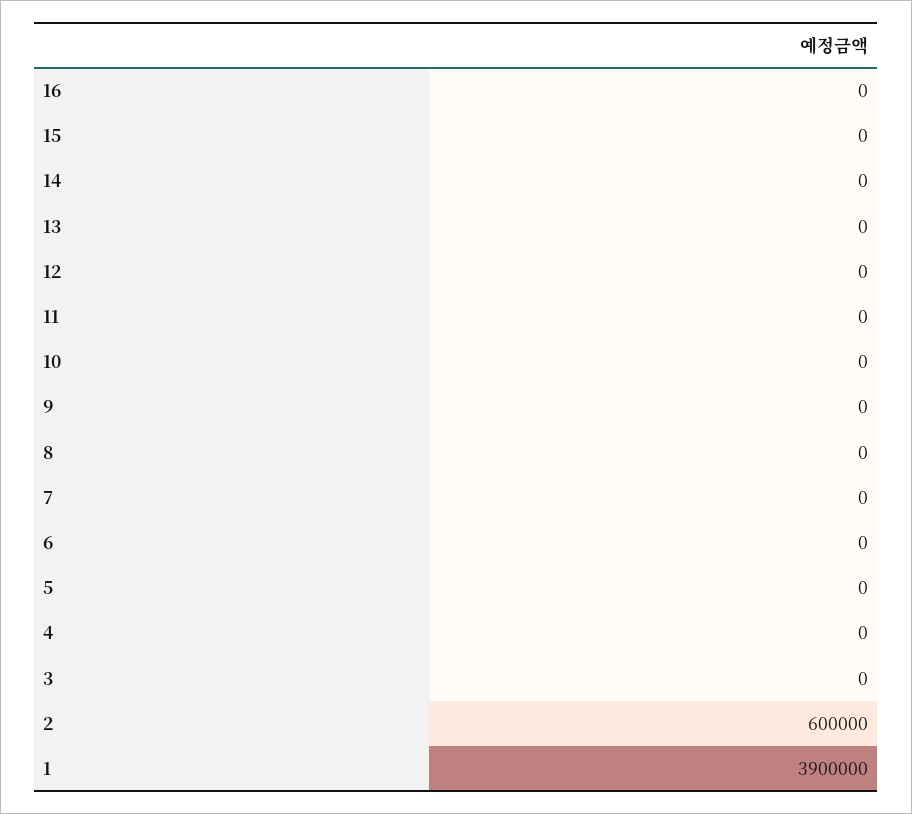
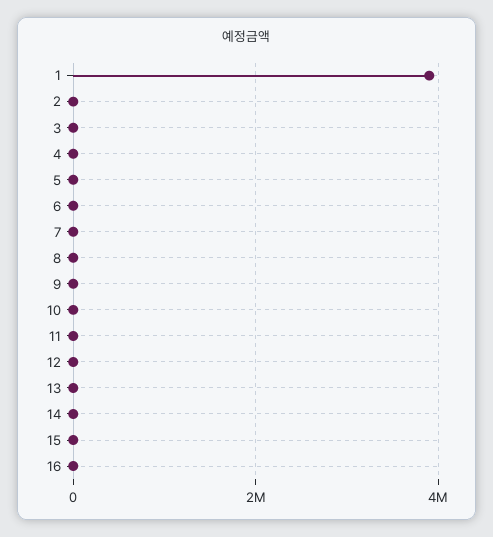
2: 600000 -> 0

